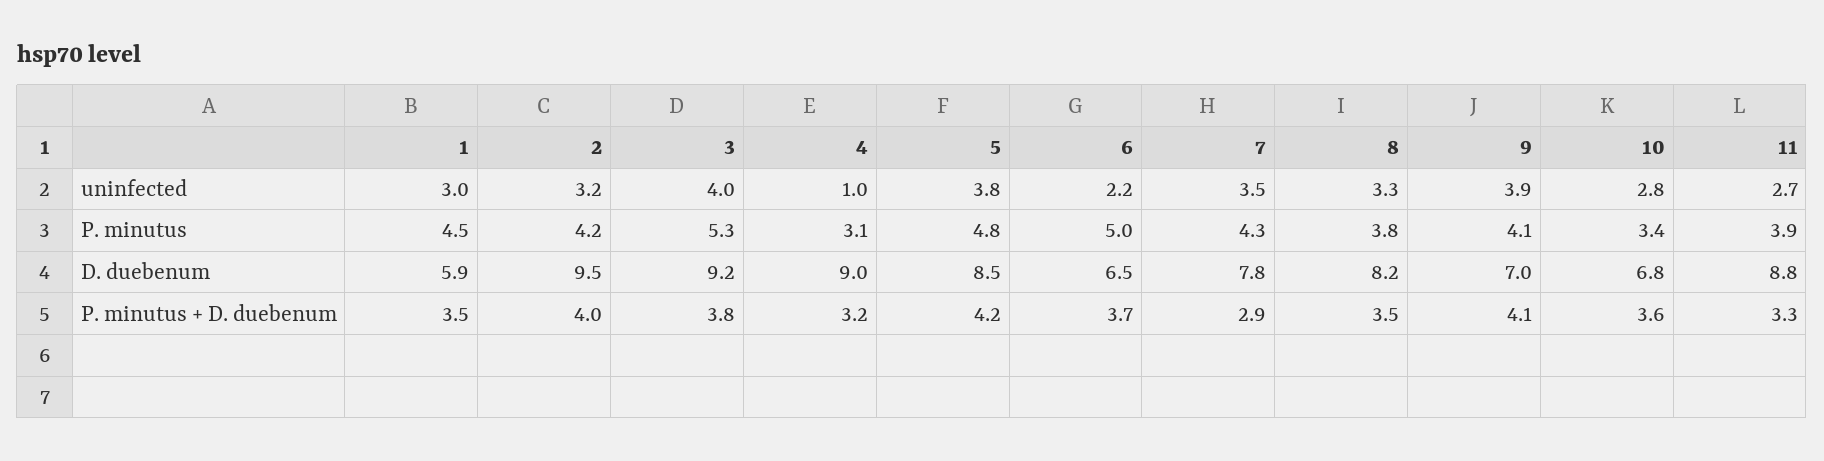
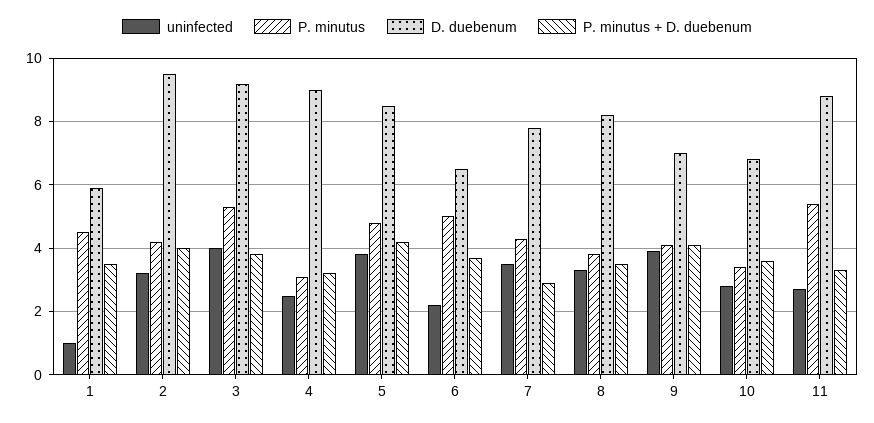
uninfected, 1: 3 -> 1
uninfected, 4: 1 -> 2.5
P. minutus, 11: 3.9 -> 5.5

